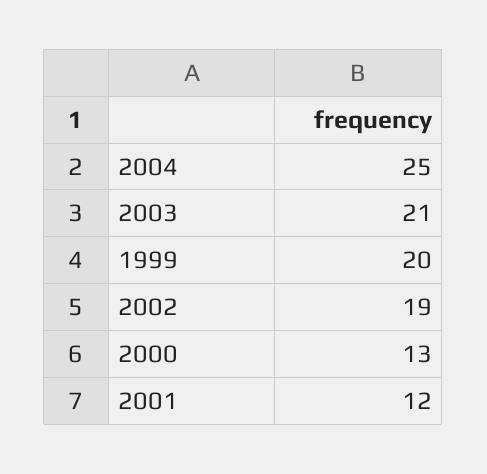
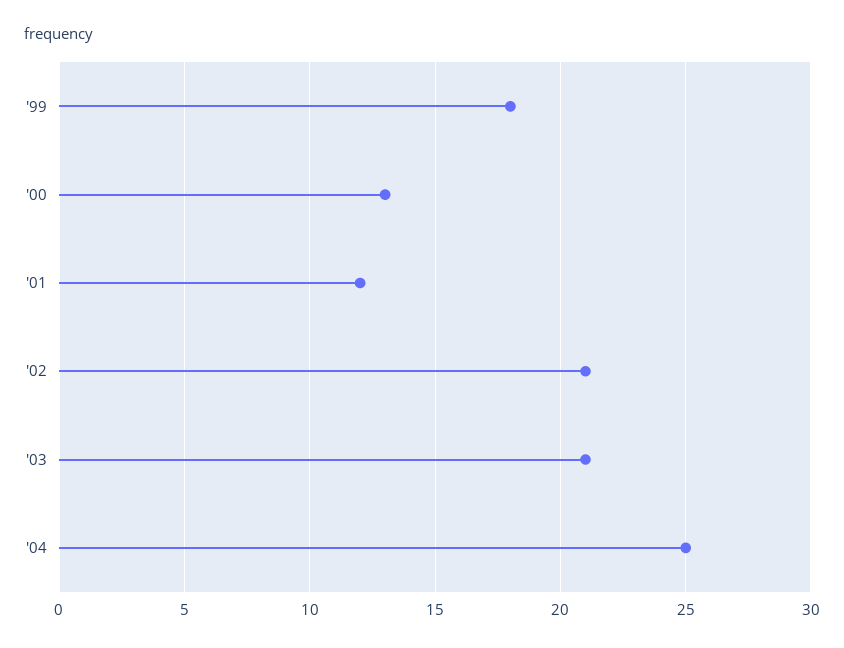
1999: 20 -> 18
2002: 19 -> 21

